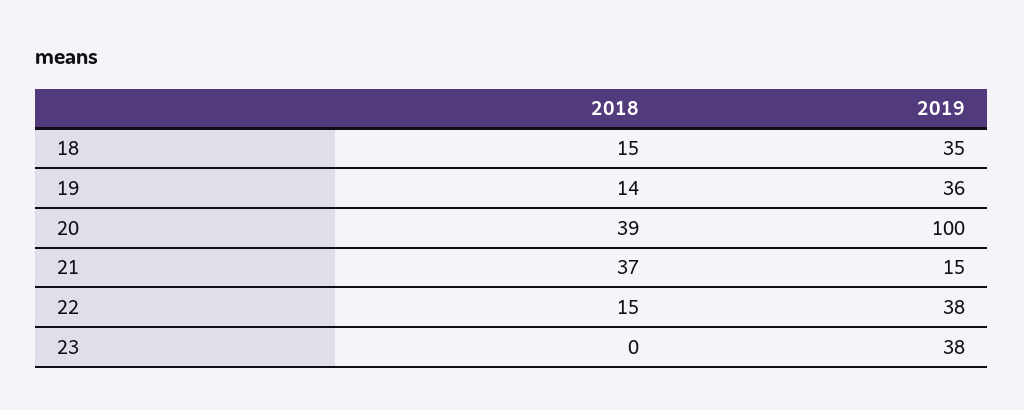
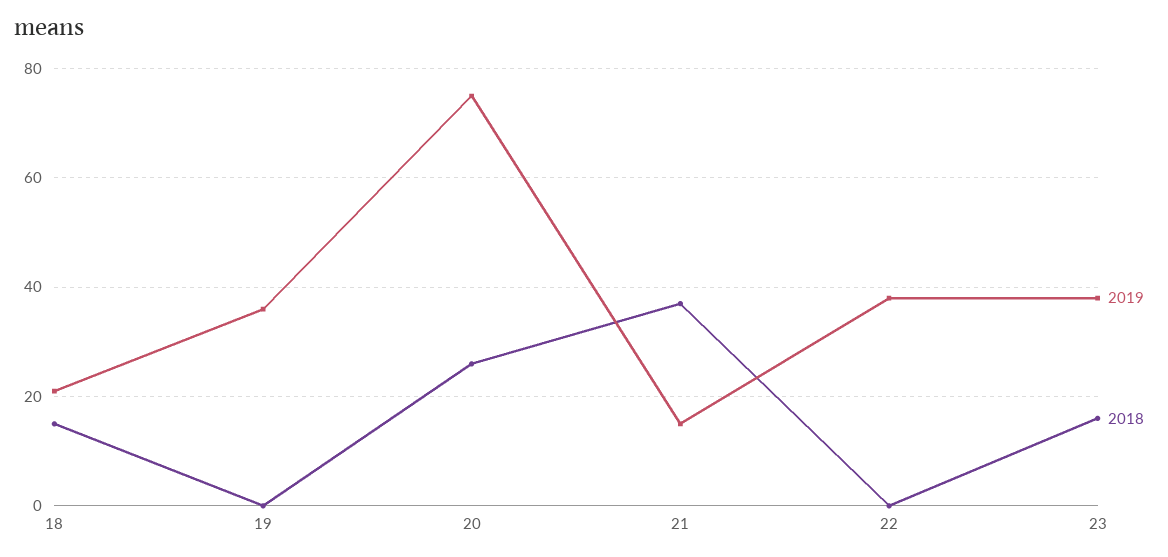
2019, 18: 35 -> 20
2018, 19: 14 -> 0
2018, 20: 39 -> 25
2019, 20: 100 -> 75
2018, 22: 15 -> 0
2018, 23: 0 -> 15

